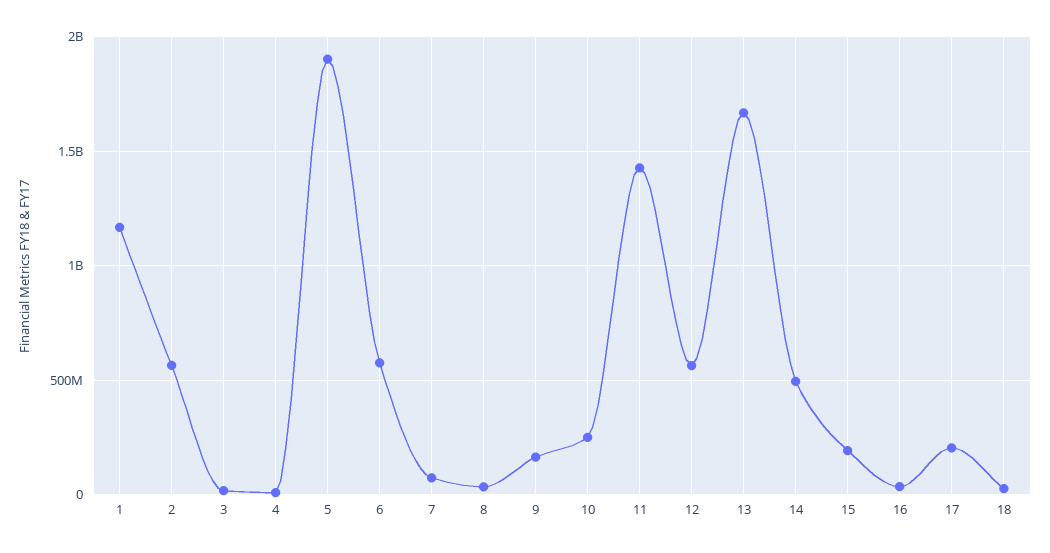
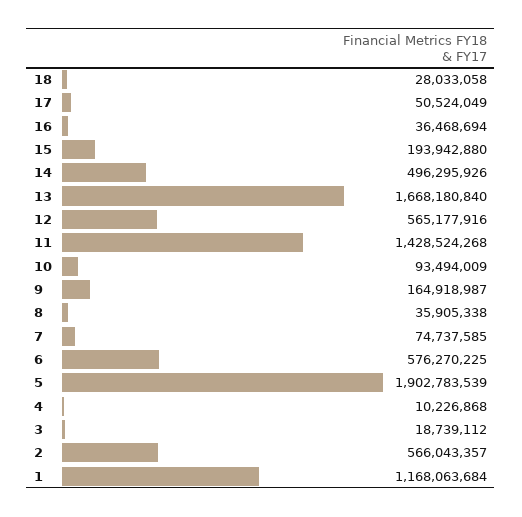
10: 250000000 -> 93494009
17: 200000000 -> 50524049

